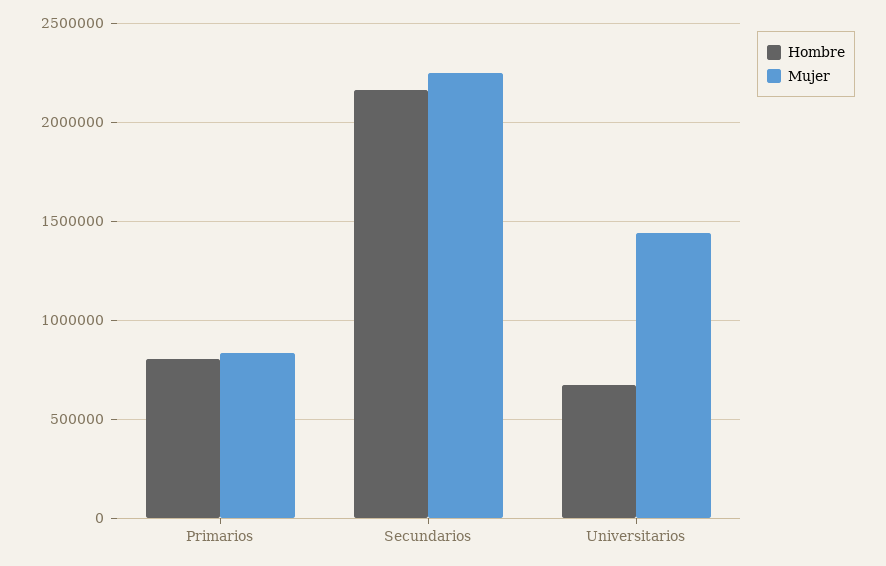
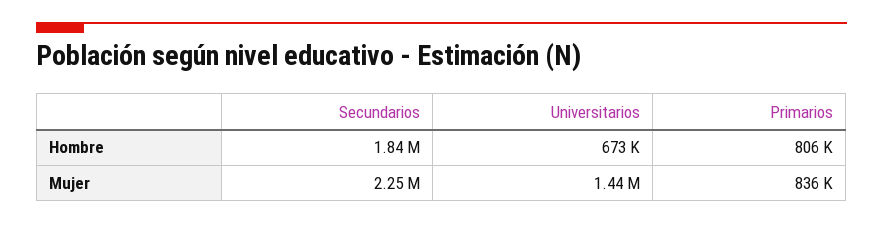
Hombre, Secundarios: 2150000 -> 1840000

